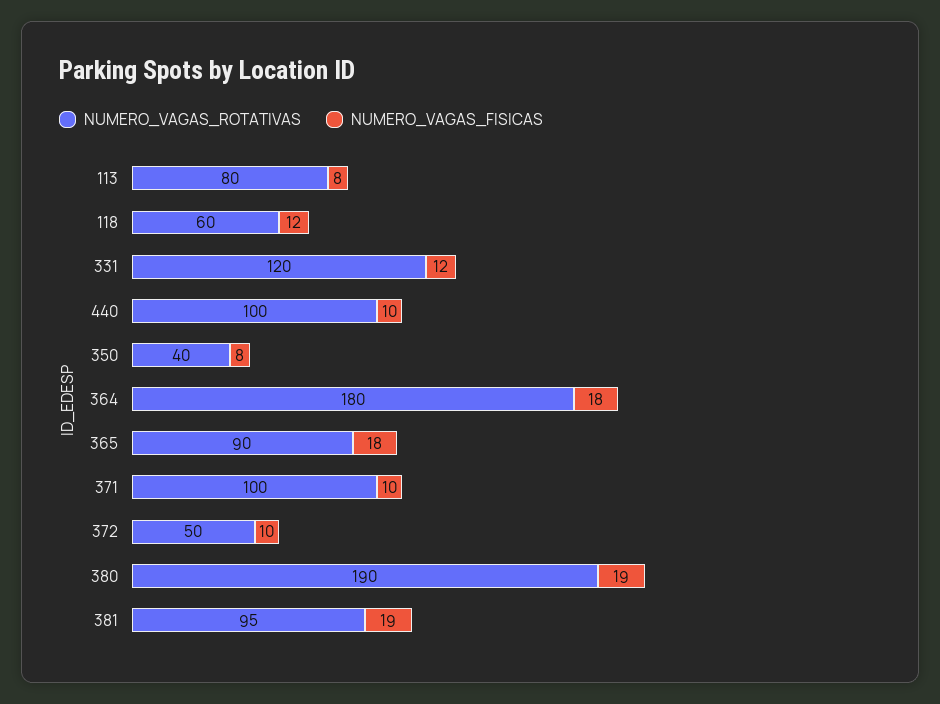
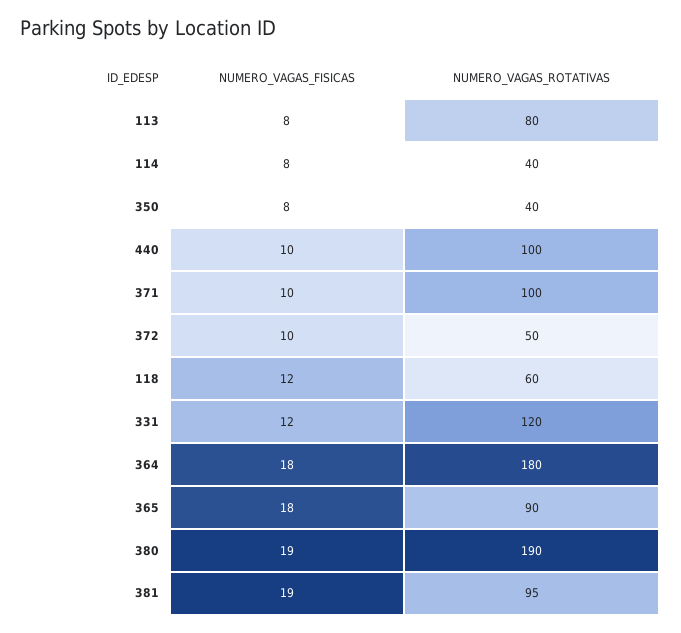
NUMERO_VAGAS_FISICAS, 114: none -> 8
NUMERO_VAGAS_ROTATIVAS, 114: none -> 40

